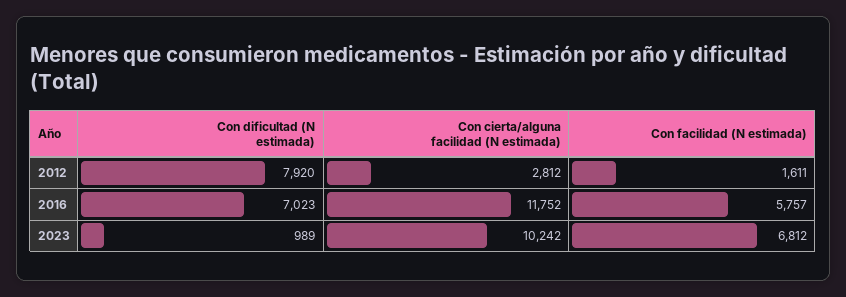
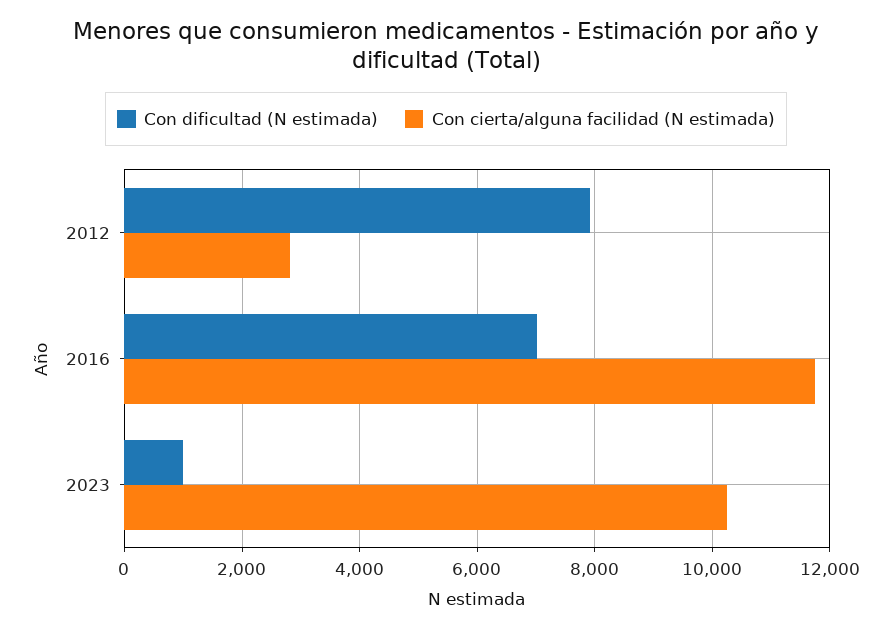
Con facilidad (N estimada), 2012: 1611 -> none
Con facilidad (N estimada), 2016: 5757 -> none
Con facilidad (N estimada), 2023: 6812 -> none

